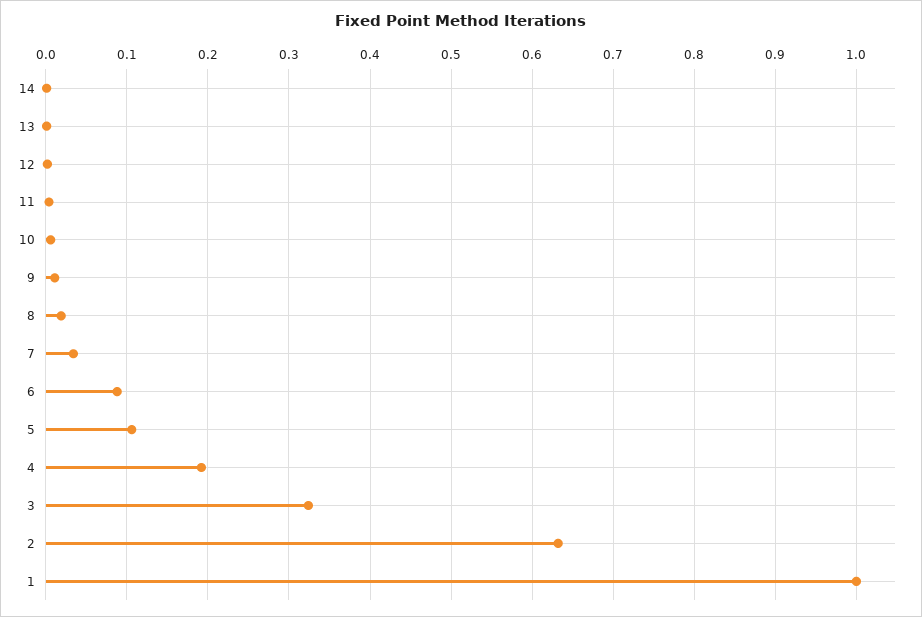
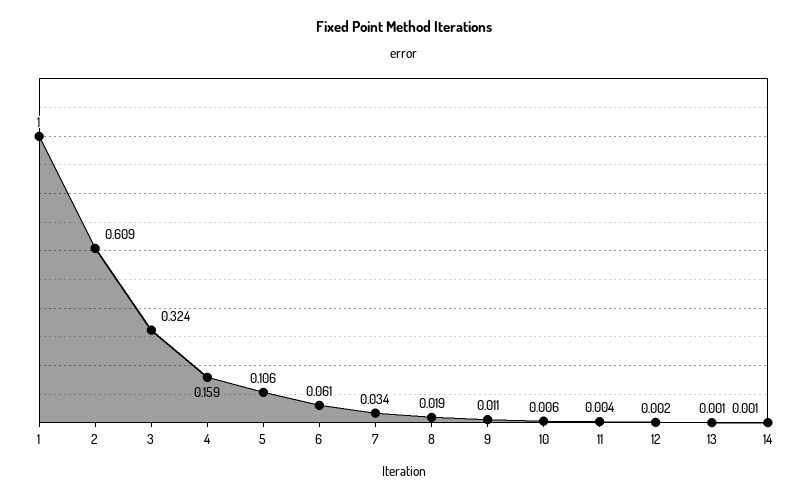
6: 0.09 -> 0.061
4: 0.19 -> 0.159
2: 0.63 -> 0.609

